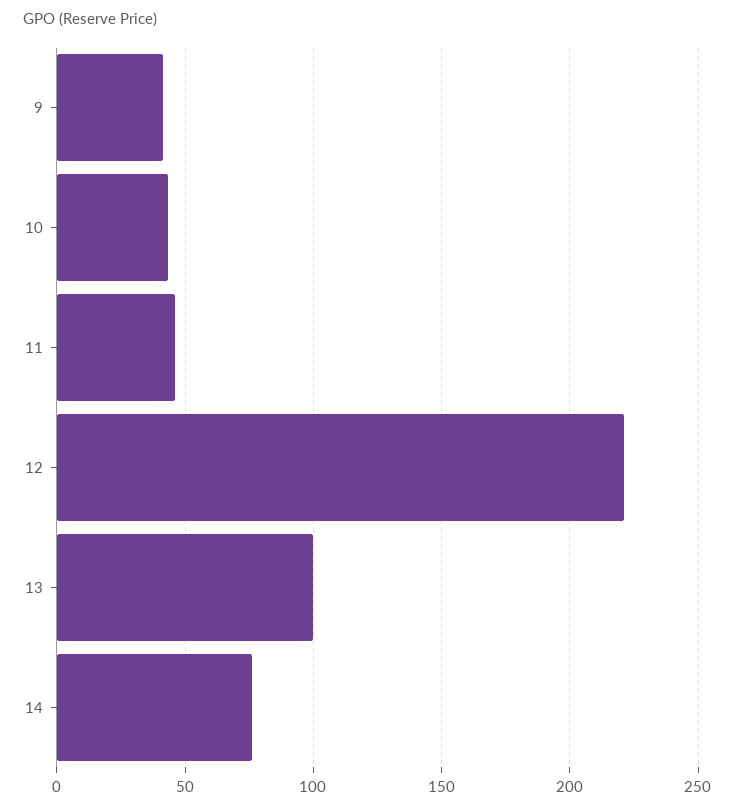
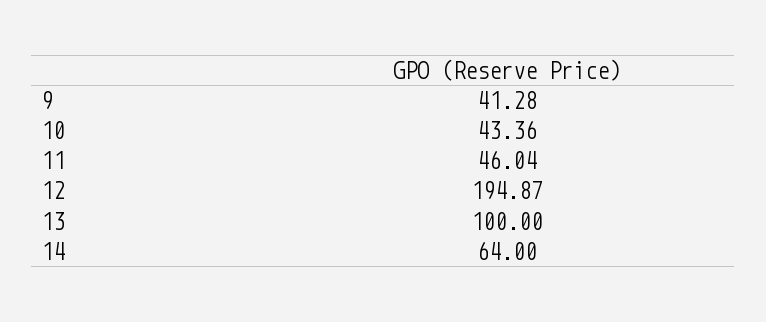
12: 220 -> 194.87
14: 75 -> 64

